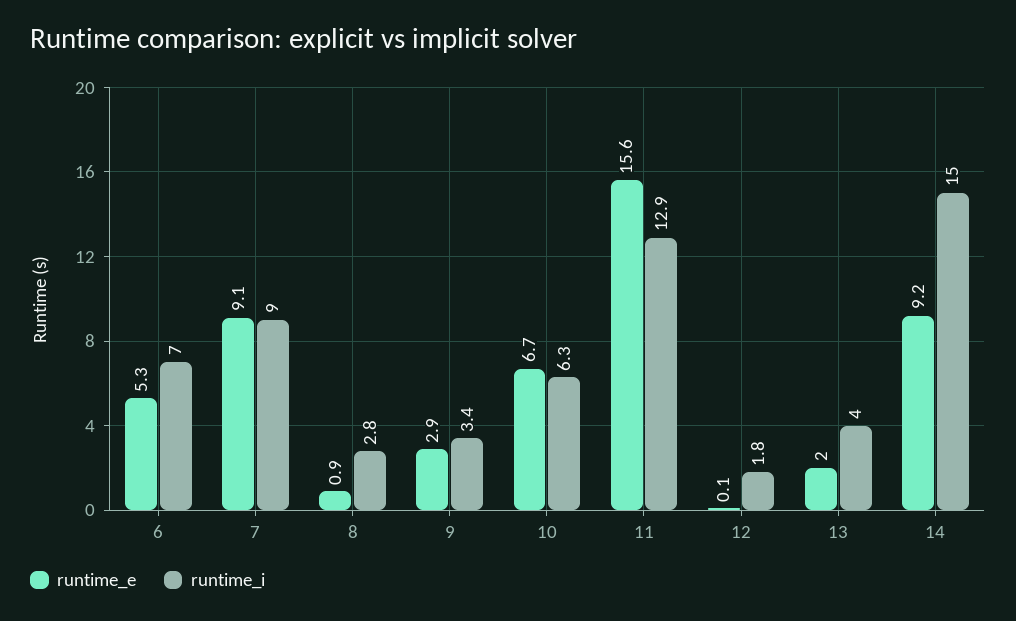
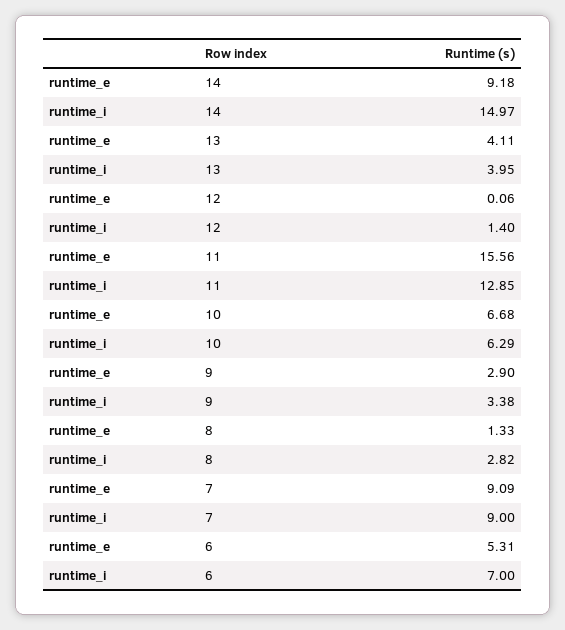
runtime_e, 8: 0.9 -> 1.33
runtime_i, 12: 1.8 -> 1.4
runtime_e, 13: 2 -> 4.11

